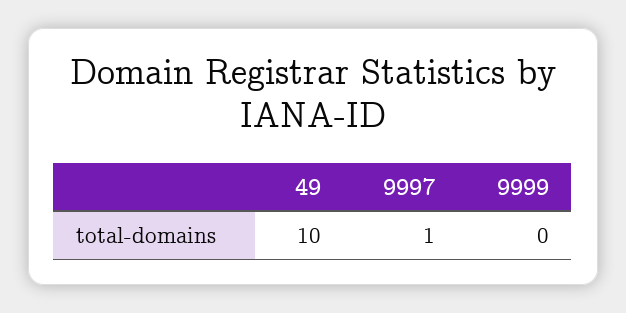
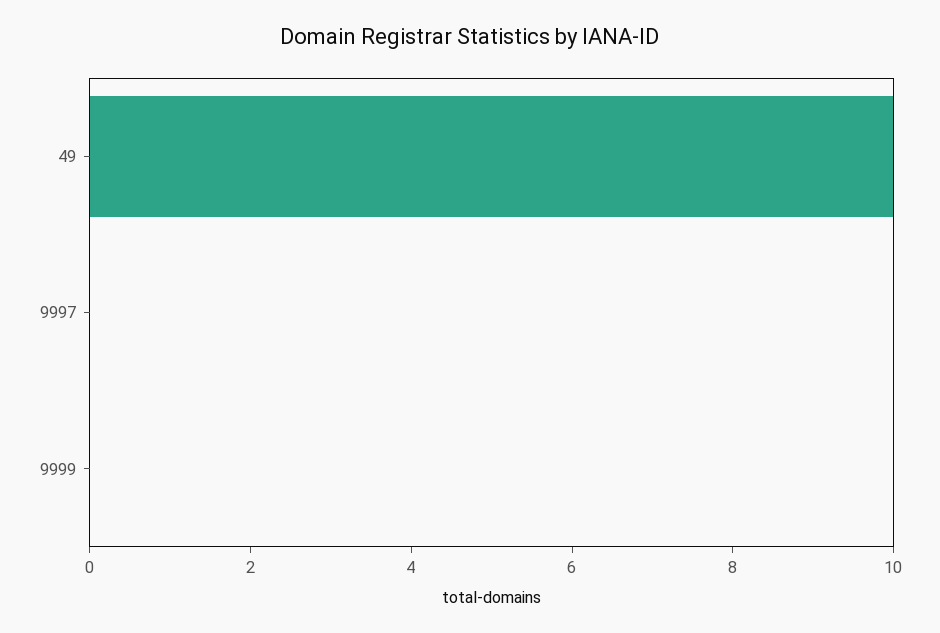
9997: 1 -> 0

